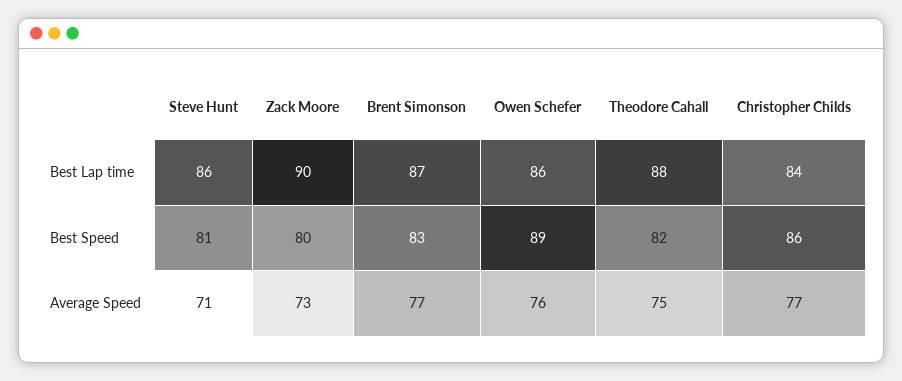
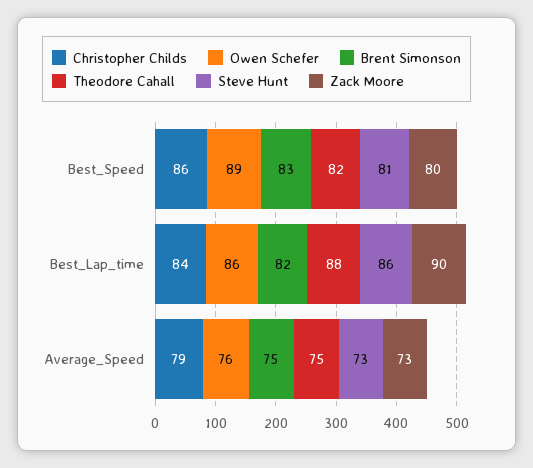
Brent Simonson, Best Lap time: 87 -> 82
Steve Hunt, Average Speed: 71 -> 73
Brent Simonson, Average Speed: 77 -> 75
Christopher Childs, Average Speed: 77 -> 79

